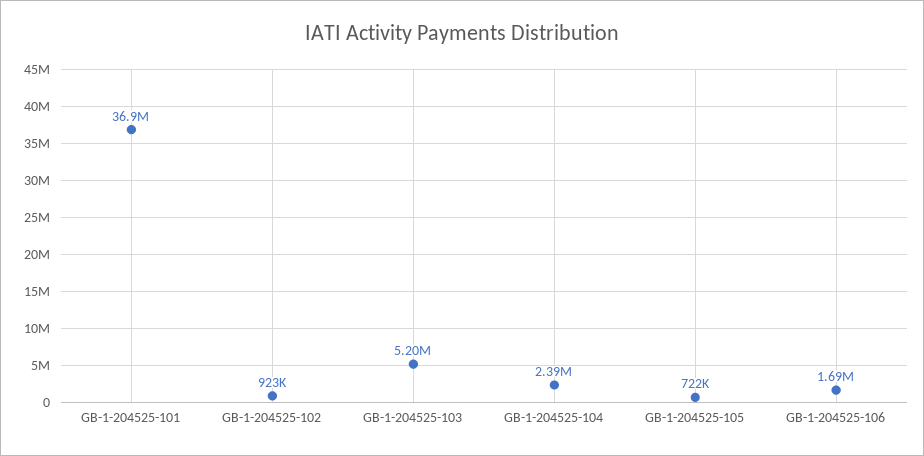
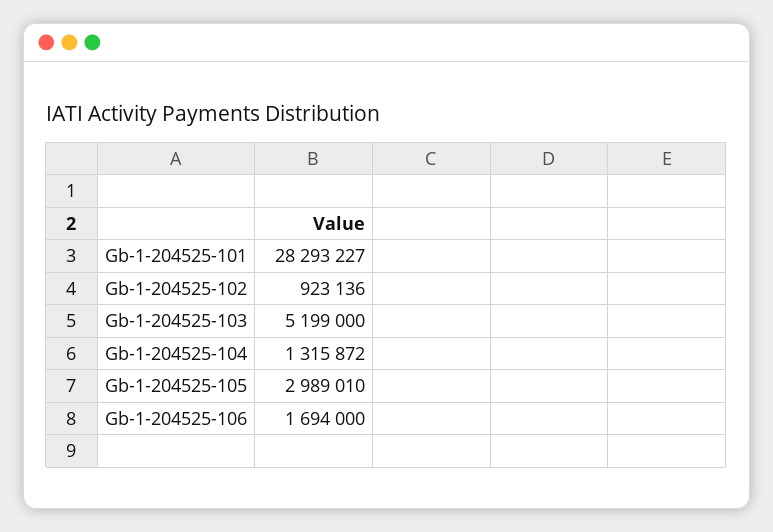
GB-1-204525-101: 36900000 -> 28293227
GB-1-204525-104: 2390000 -> 1315872
GB-1-204525-105: 722000 -> 2989010

